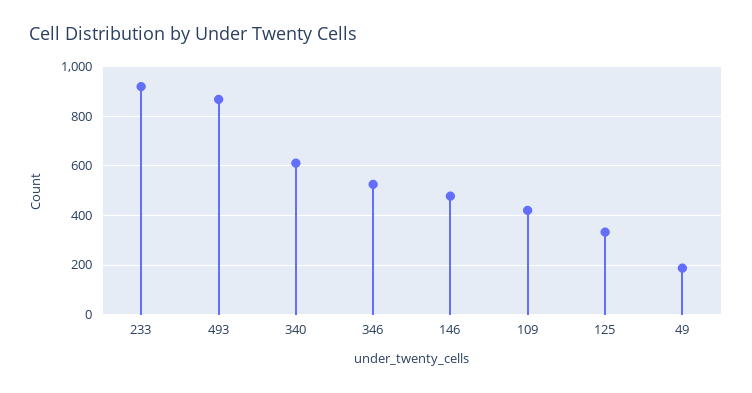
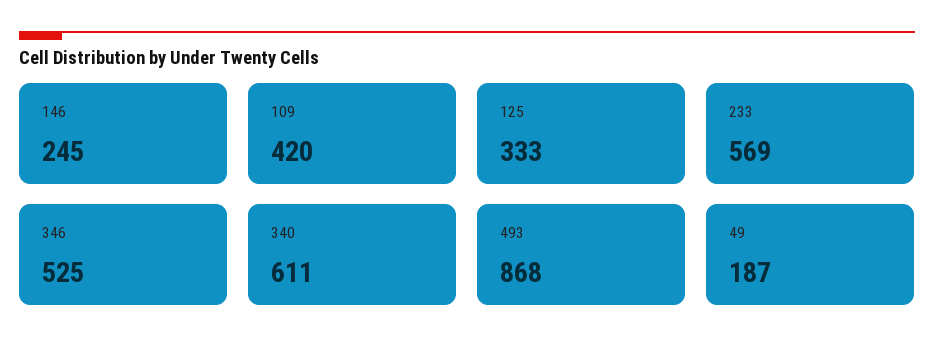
233: 925 -> 569
146: 475 -> 245

